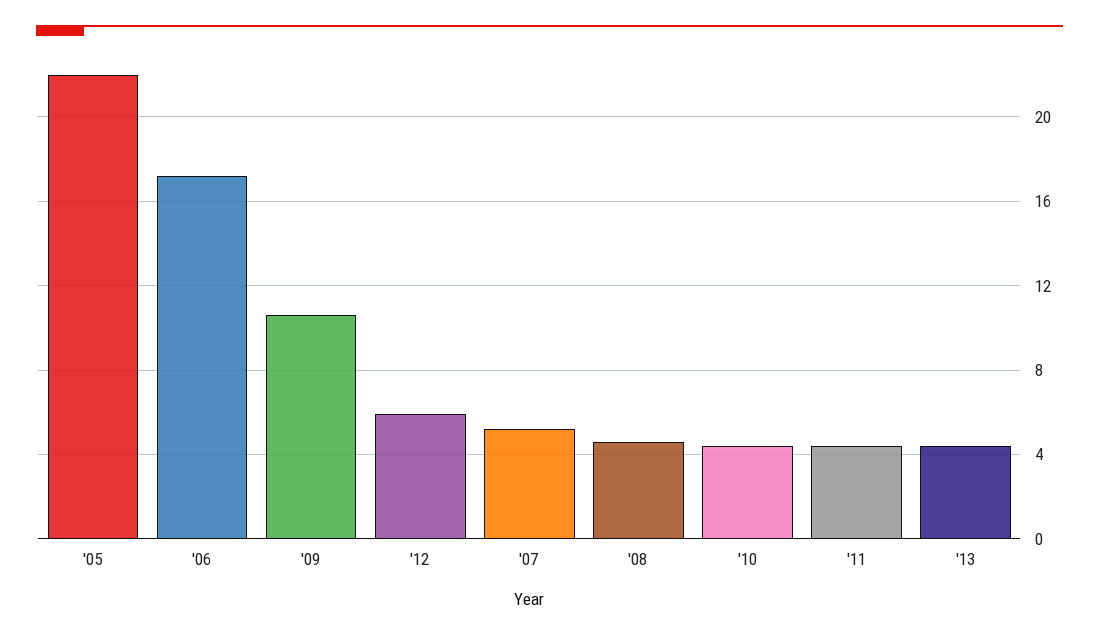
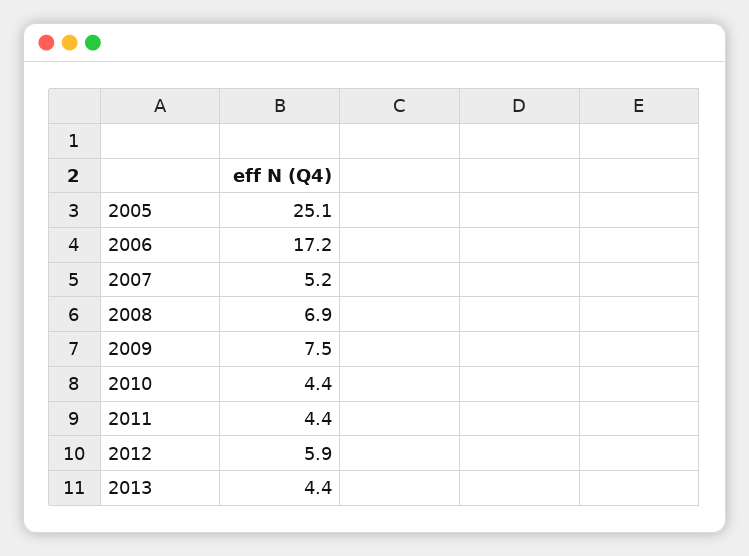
'05: 22 -> 25.1
'09: 10.5 -> 7.5
'08: 4.5 -> 6.9

